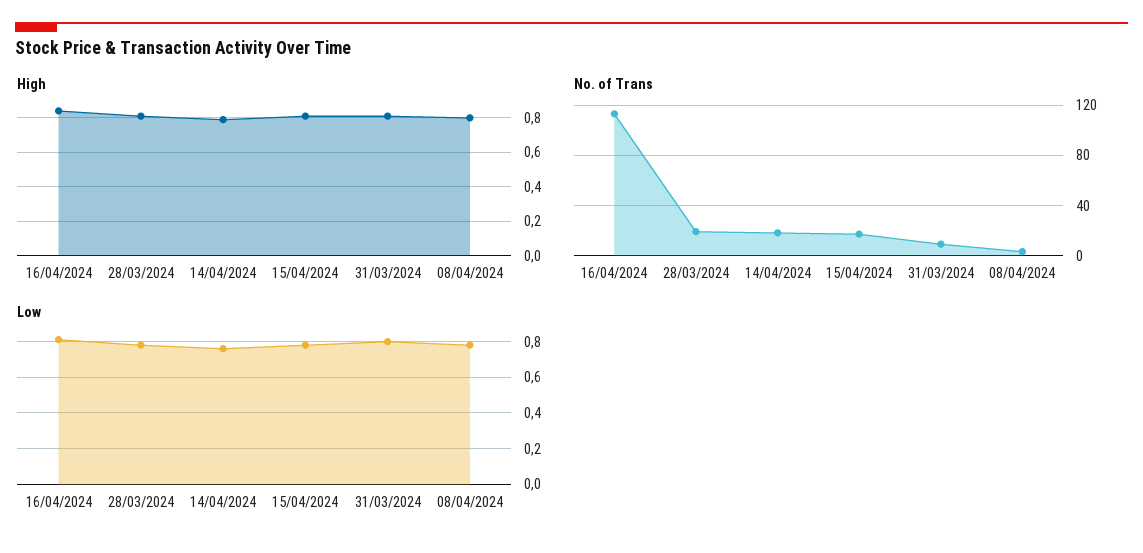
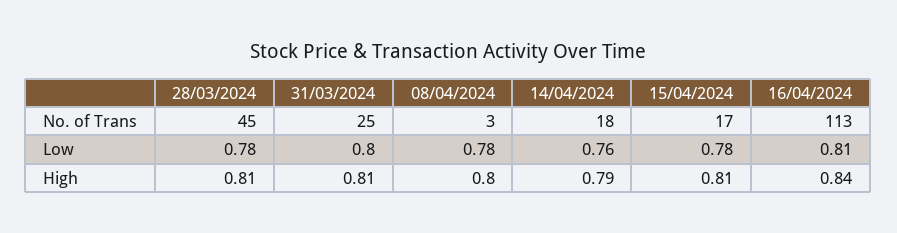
No. of Trans, 28/03/2024: 20 -> 45
No. of Trans, 31/03/2024: 10 -> 25

